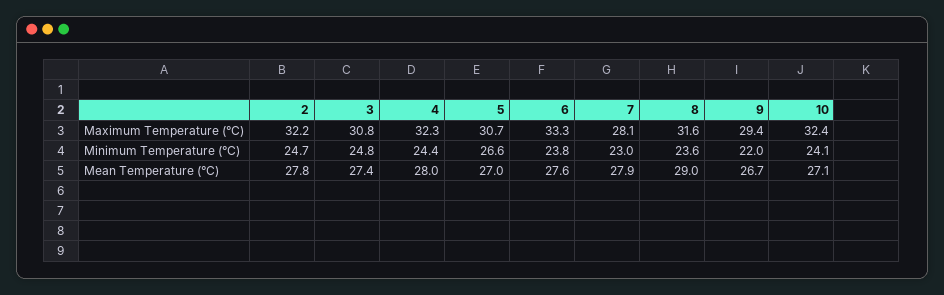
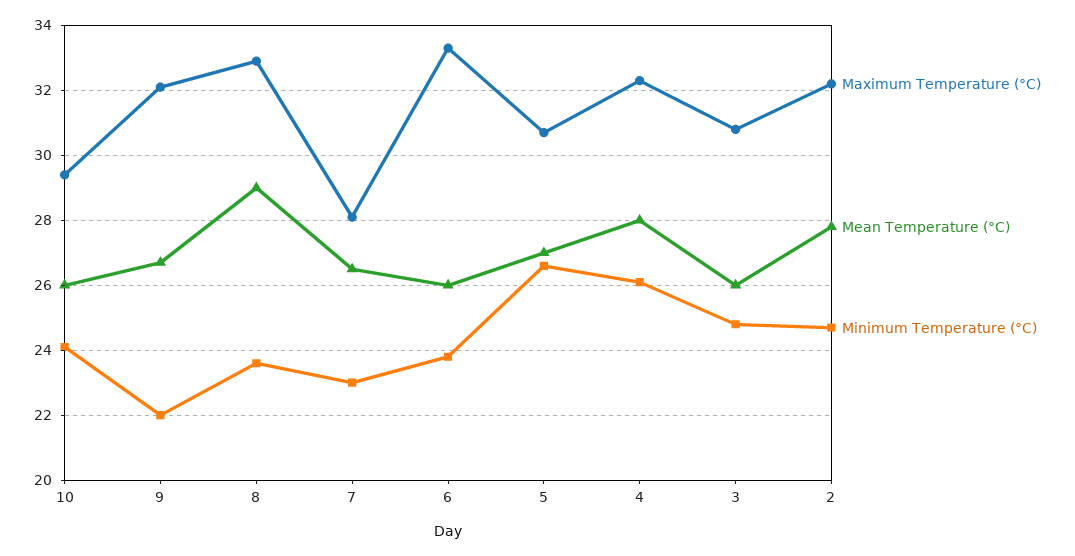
Maximum Temperature (°C), 8: 31.6 -> 33
Maximum Temperature (°C), 9: 29.4 -> 32
Maximum Temperature (°C), 10: 32.4 -> 29.5
Minimum Temperature (°C), 4: 24.4 -> 26
Mean Temperature (°C), 3: 27.4 -> 26
Mean Temperature (°C), 6: 27.6 -> 26
Mean Temperature (°C), 7: 27.9 -> 26.5
Mean Temperature (°C), 10: 27.1 -> 26

